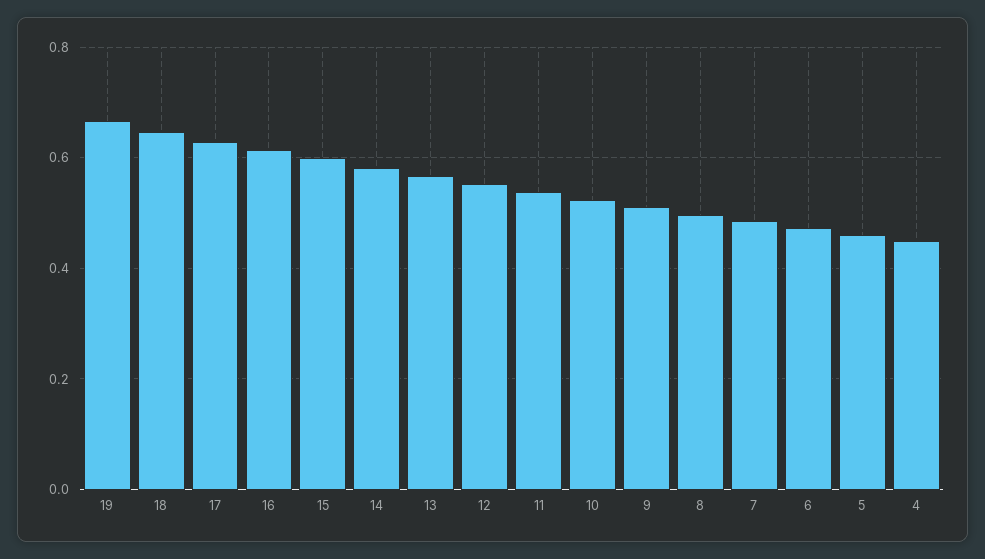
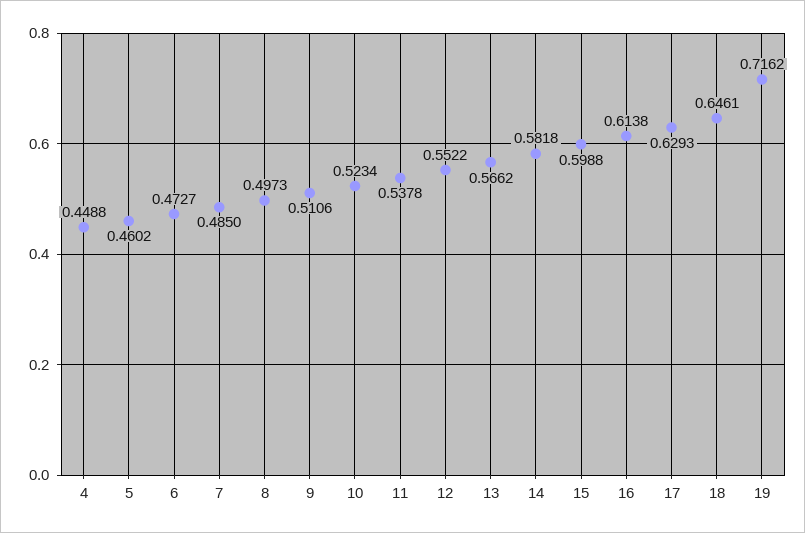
19: 0.66 -> 0.7162

